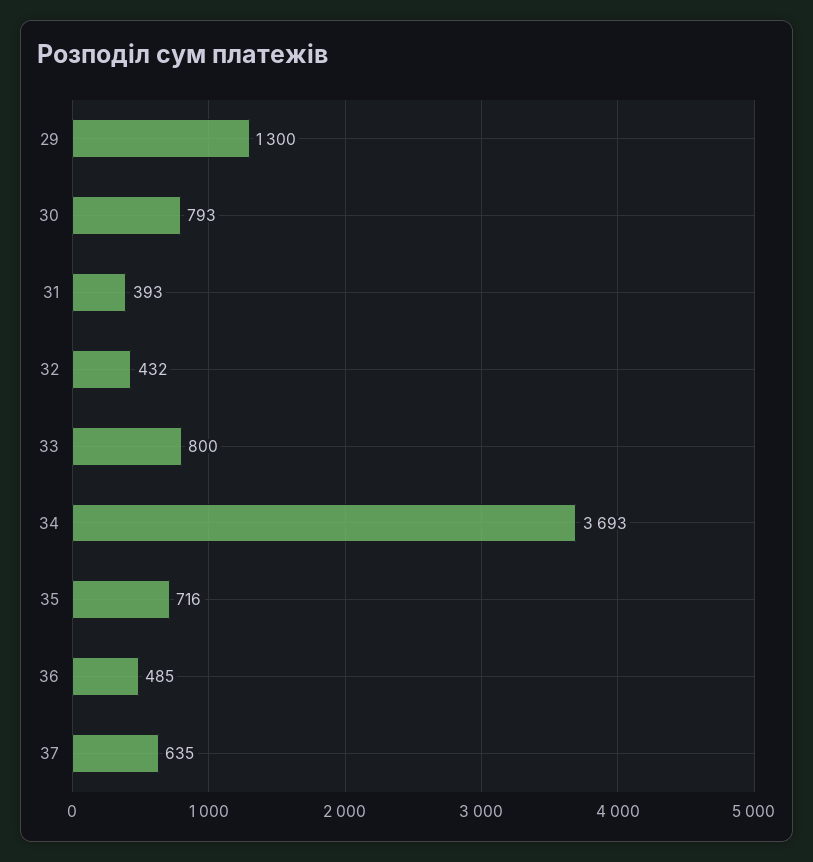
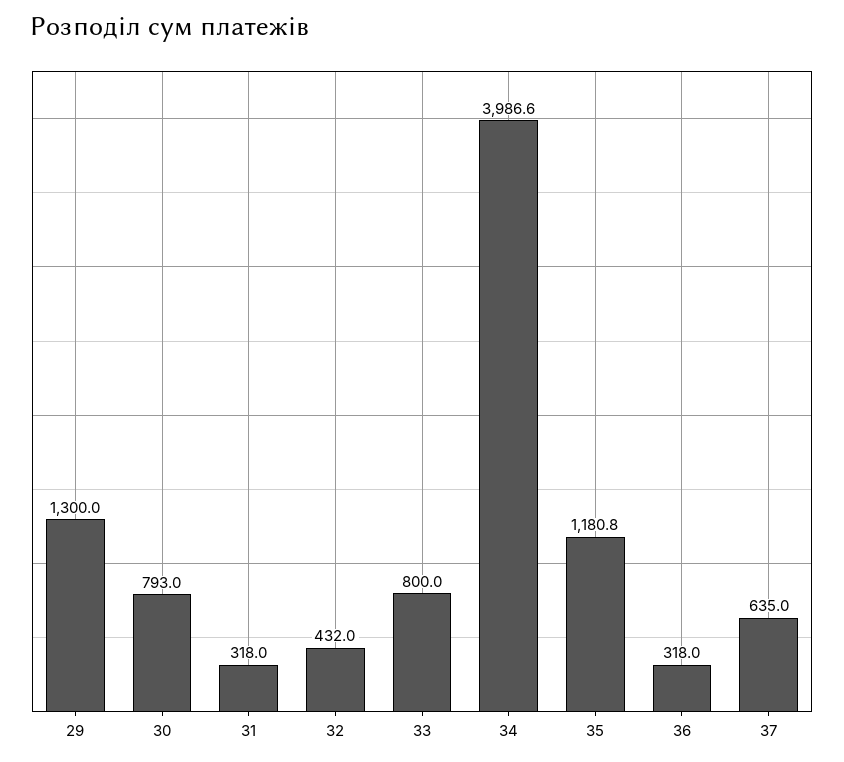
31: 393 -> 318
34: 3693 -> 3986.6
35: 716 -> 1180.8
36: 485 -> 318

